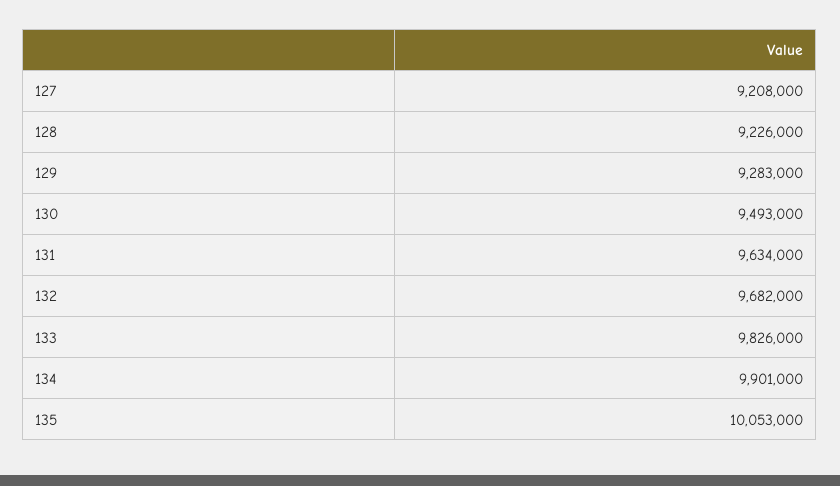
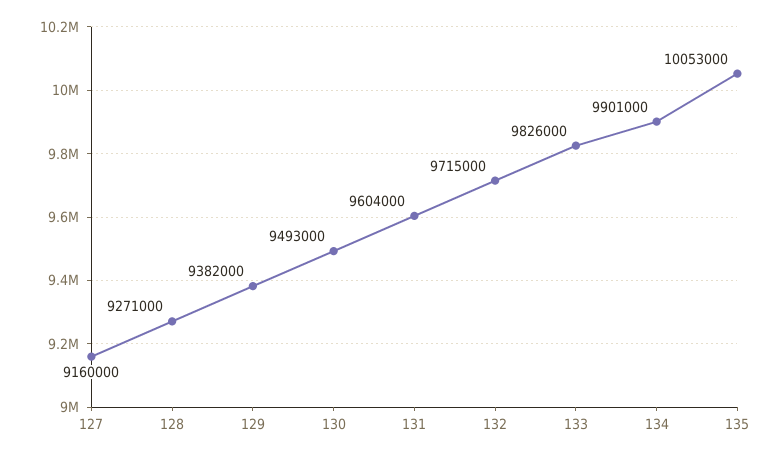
127: 9208000 -> 9160000
128: 9226000 -> 9271000
129: 9283000 -> 9382000
131: 9634000 -> 9604000
132: 9682000 -> 9715000

